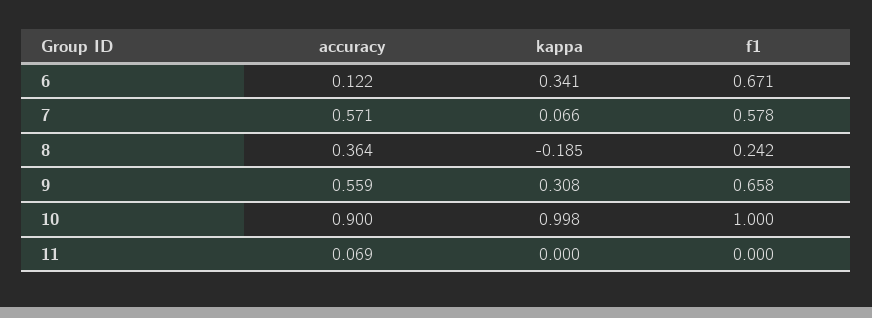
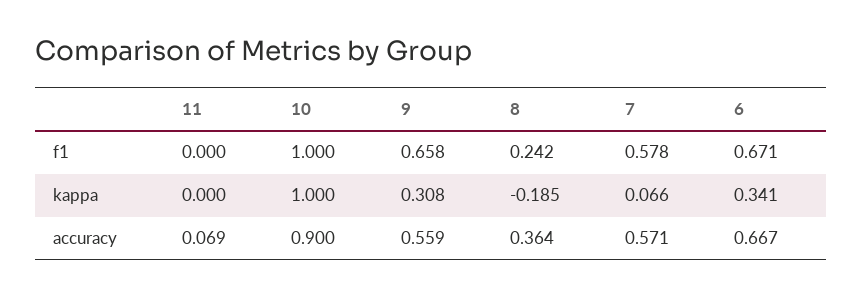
accuracy, 6: 0.122 -> 0.667
kappa, 10: 0.998 -> 1

